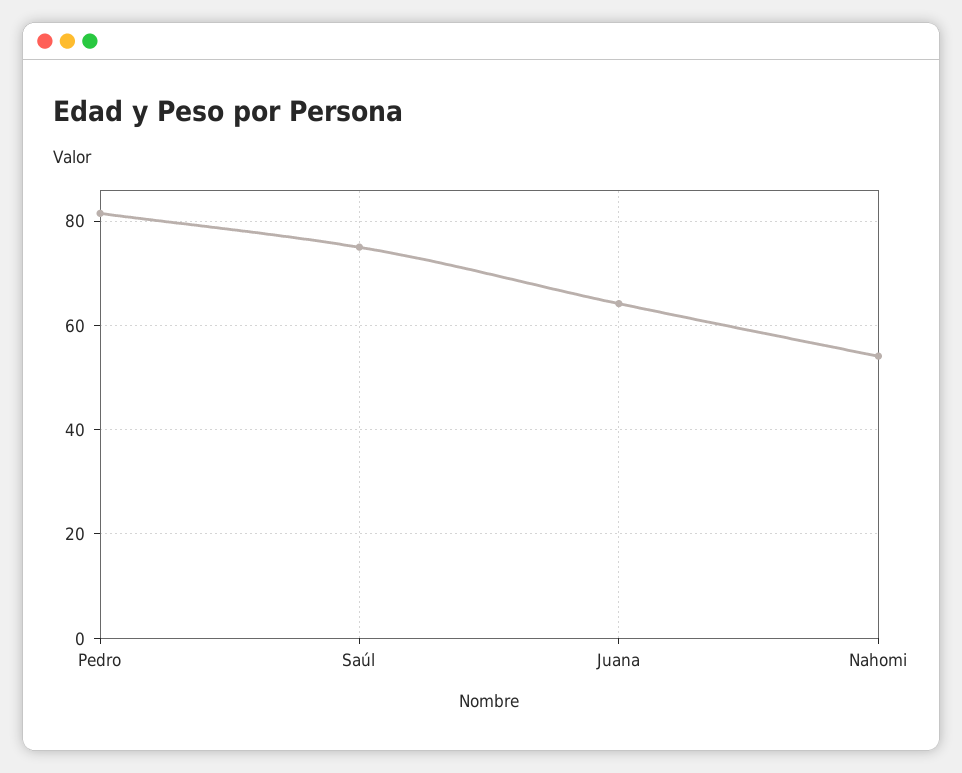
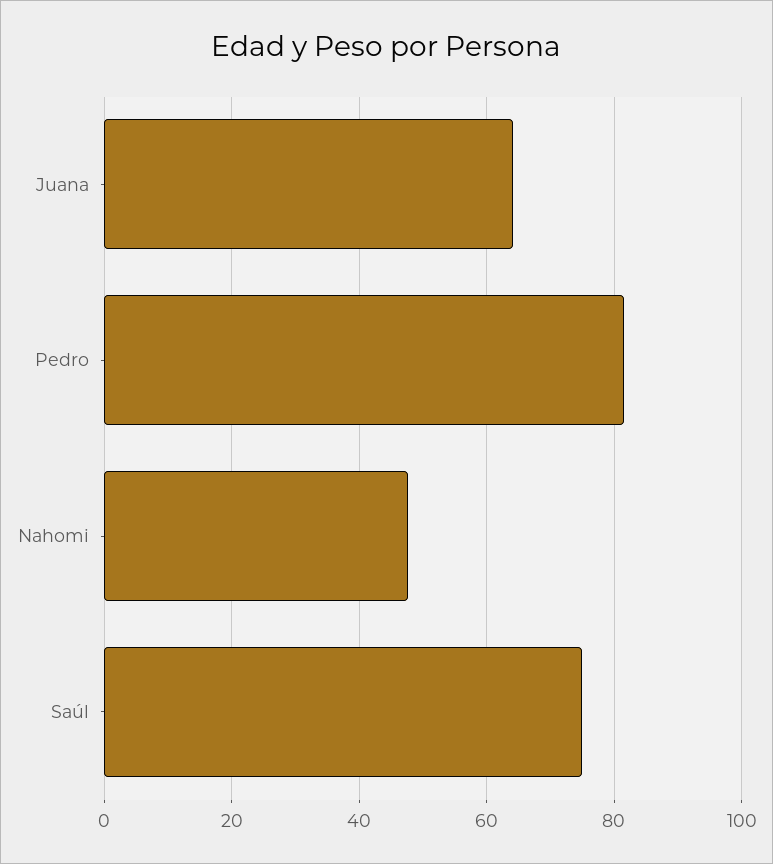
Nahomi: 54 -> 48

